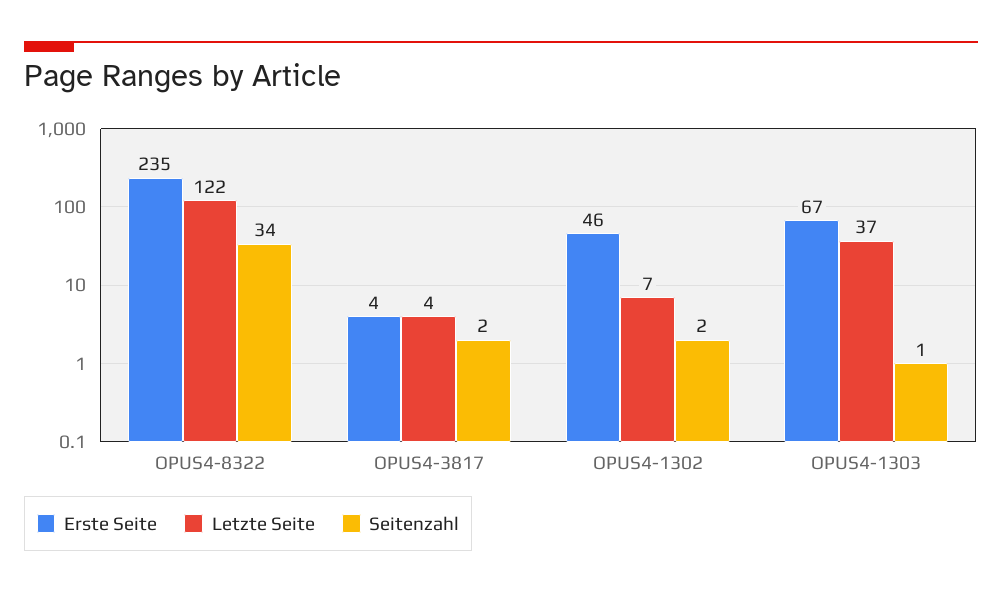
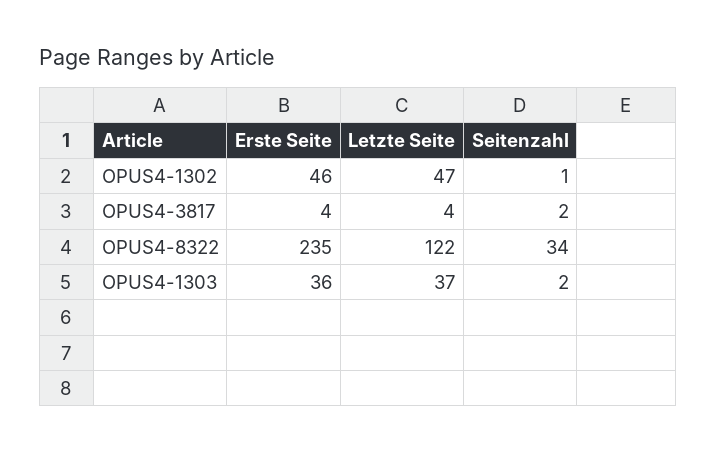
Letzte Seite, OPUS4-1302: 7 -> 47
Seitenzahl, OPUS4-1302: 2 -> 1
Erste Seite, OPUS4-1303: 67 -> 36
Seitenzahl, OPUS4-1303: 1 -> 2

